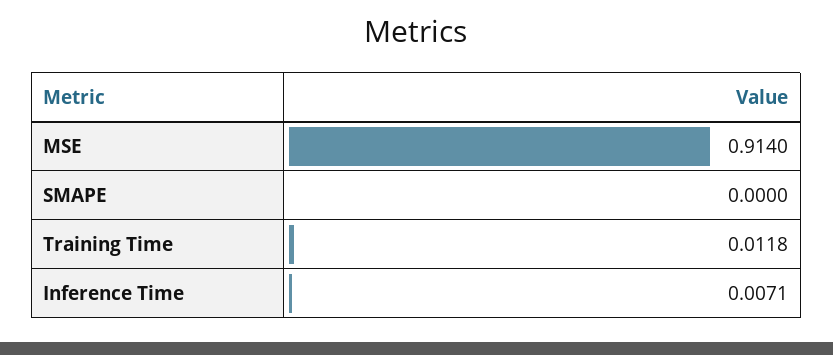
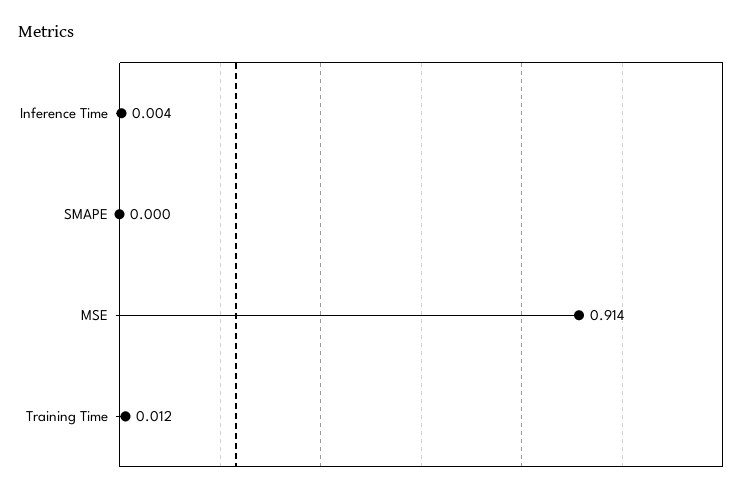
Inference Time: 0.0071 -> 0.004

